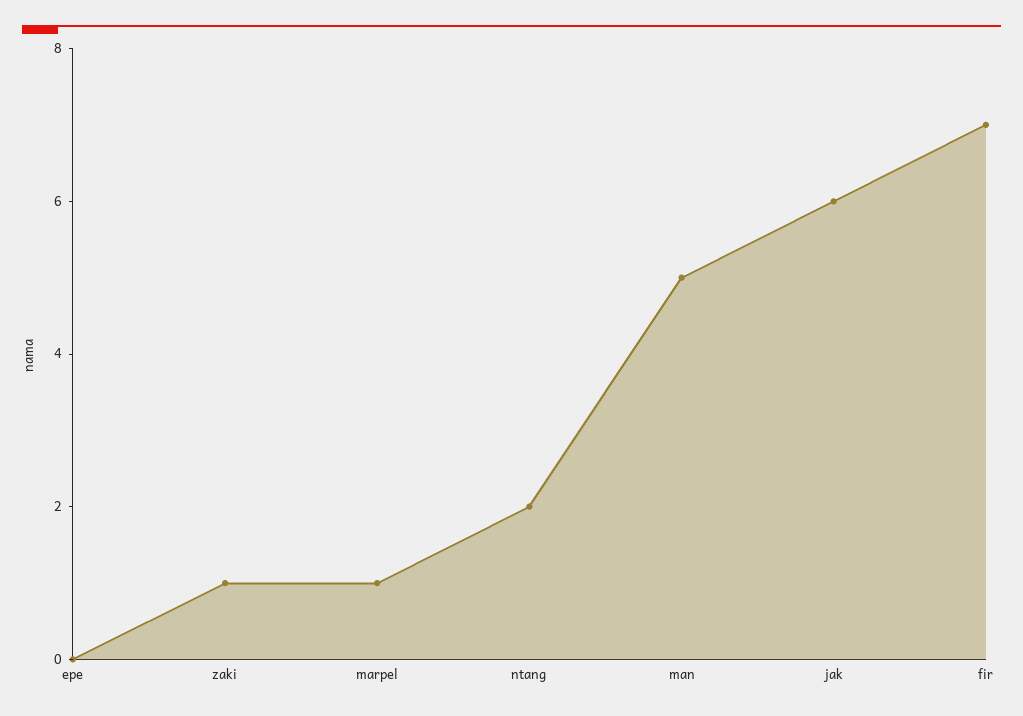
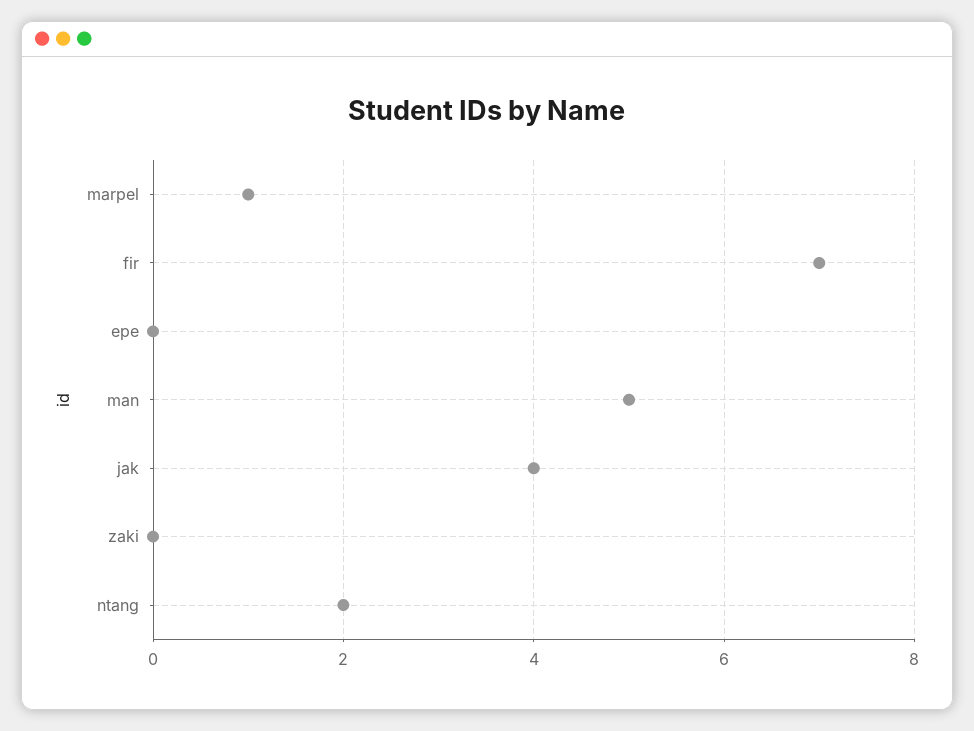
zaki: 1 -> 0
jak: 6 -> 4

